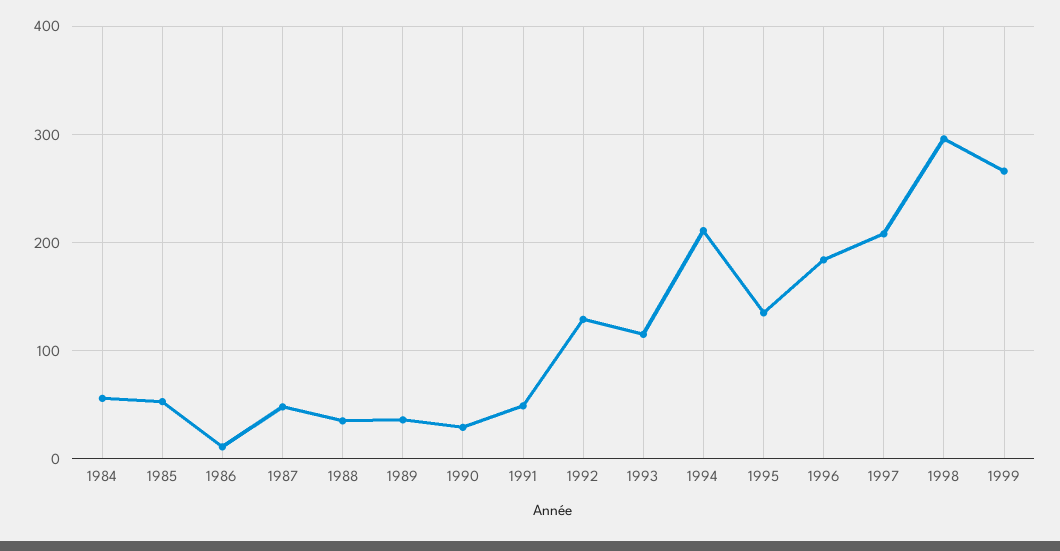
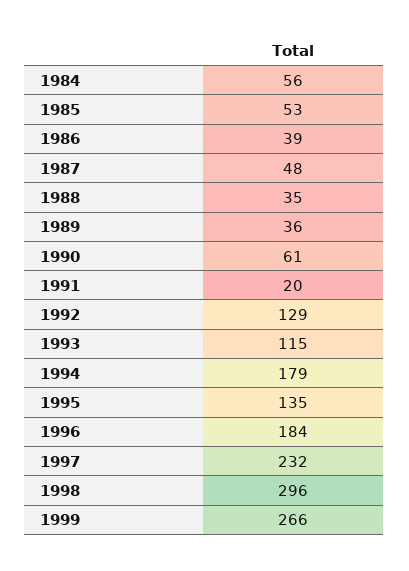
1986: 10 -> 39
1990: 30 -> 61
1991: 50 -> 20
1994: 210 -> 179
1997: 210 -> 232

